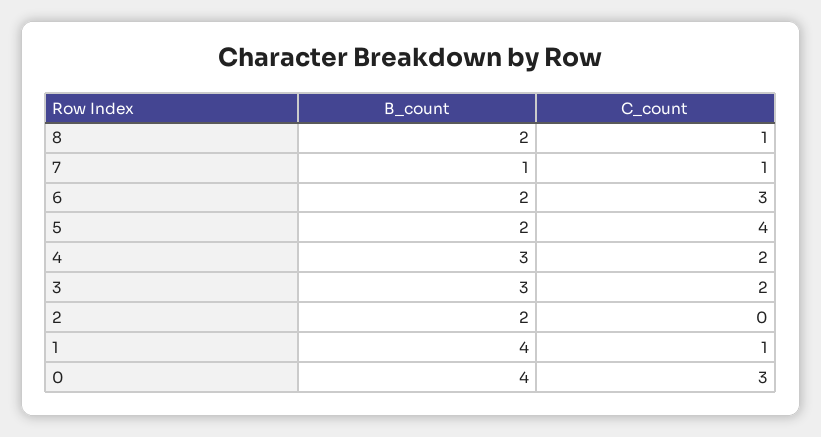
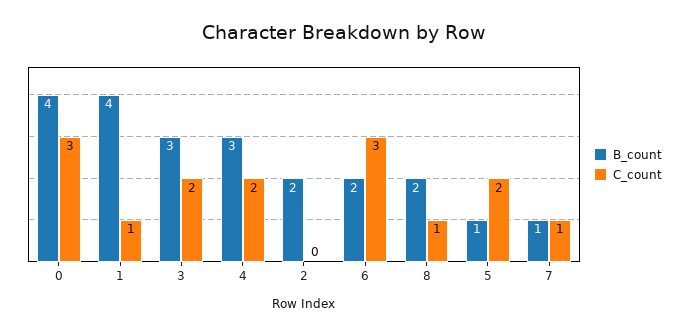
B_count, 5: 2 -> 1
C_count, 5: 4 -> 2

